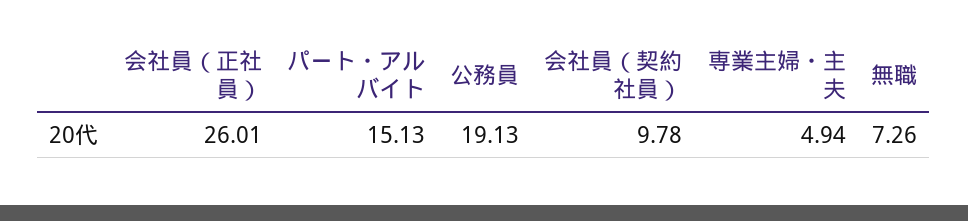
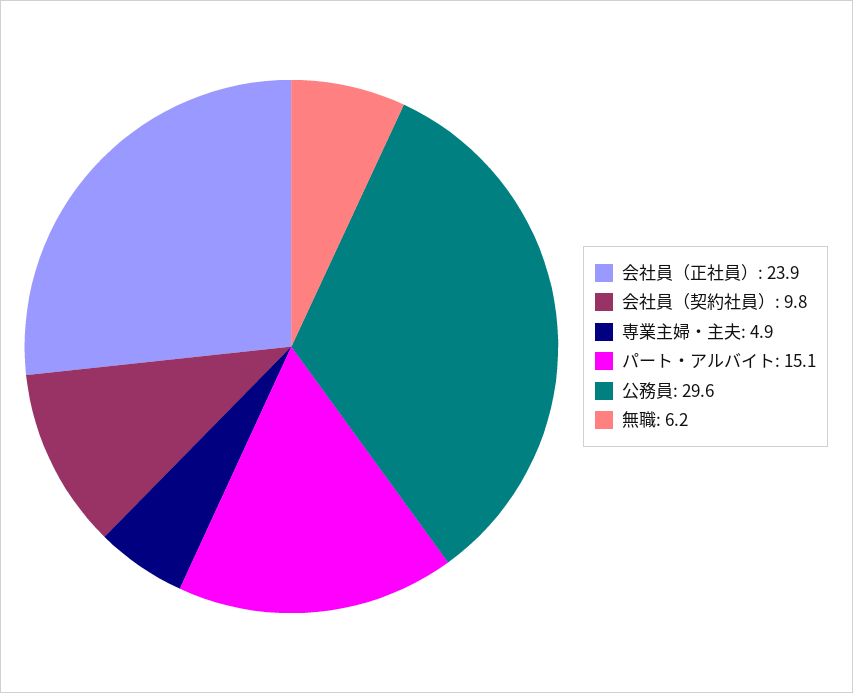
会社員（正社員）: 26.01 -> 23.9
公務員: 19.13 -> 29.6
無職: 7.26 -> 6.2

